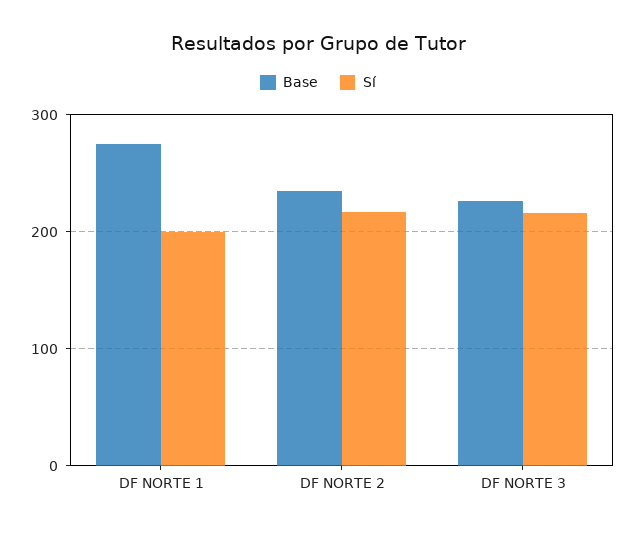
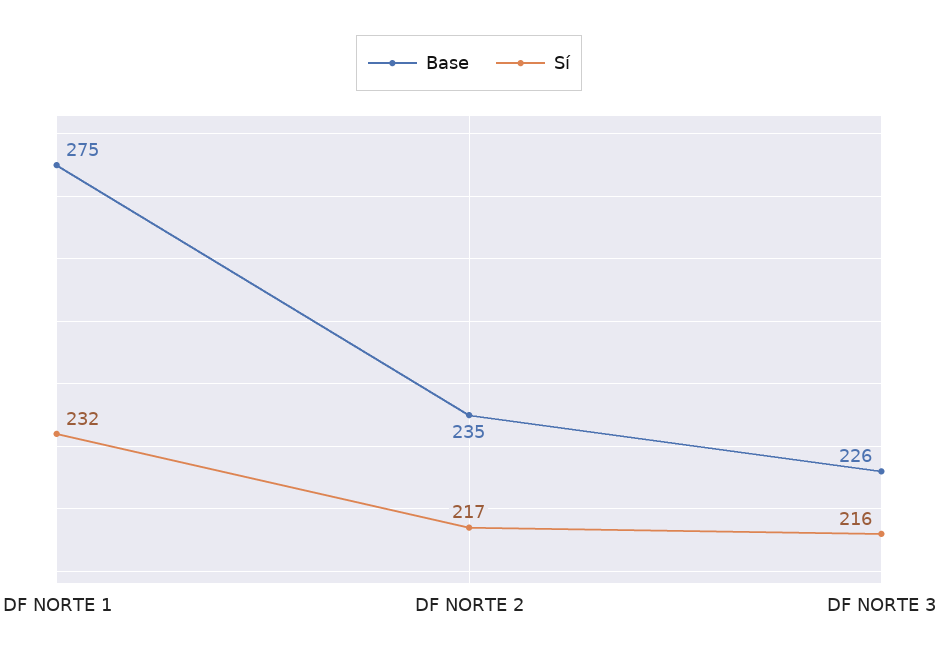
Sí, DF NORTE 1: 200 -> 232

